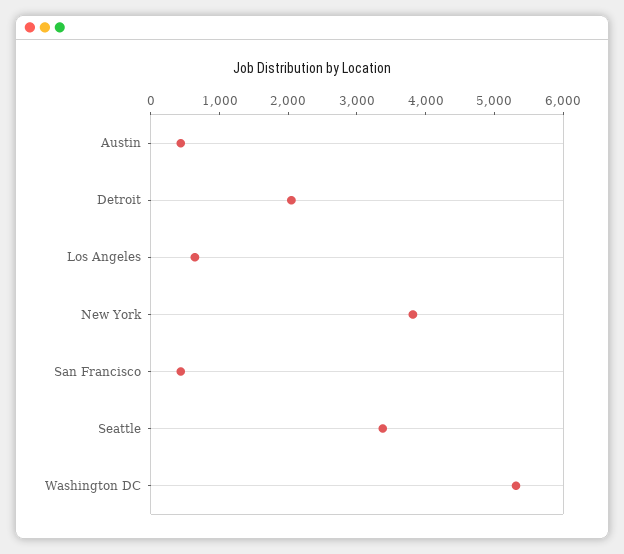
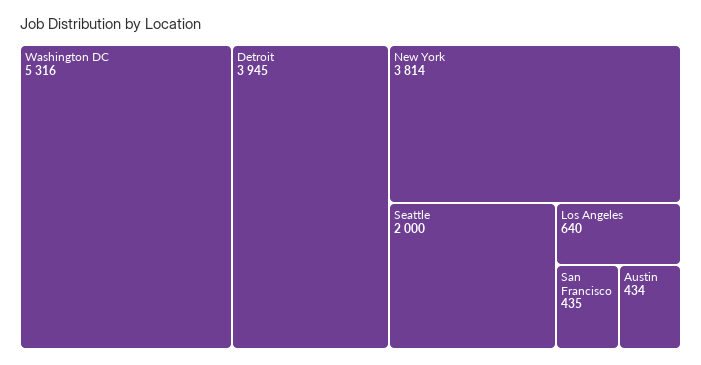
Detroit: 2000 -> 3945
Seattle: 3400 -> 2000

